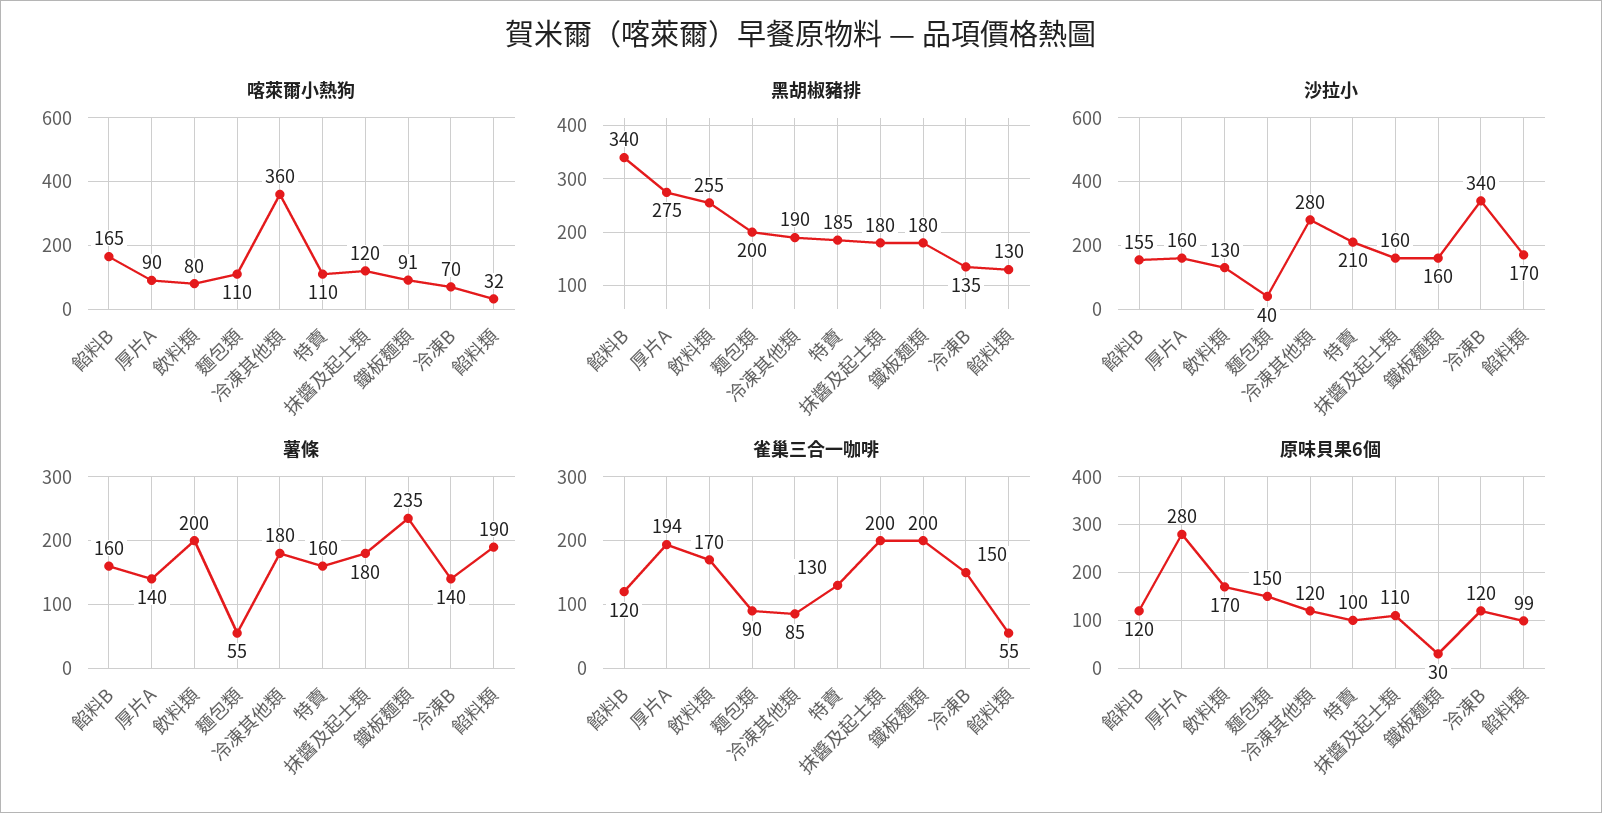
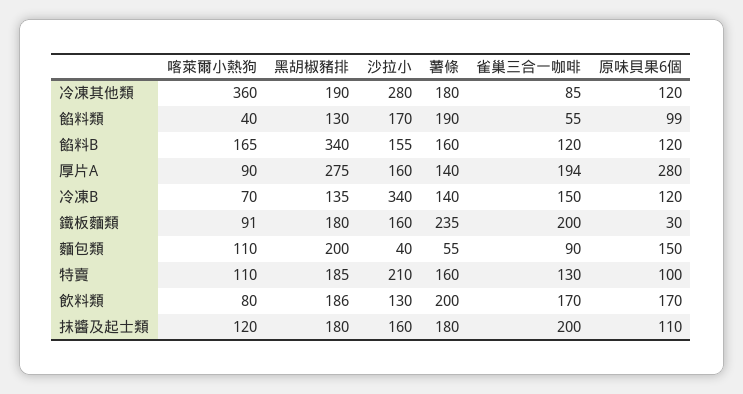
喀萊爾小熱狗, 餡料類: 32 -> 40
黑胡椒豬排, 飲料類: 255 -> 186

